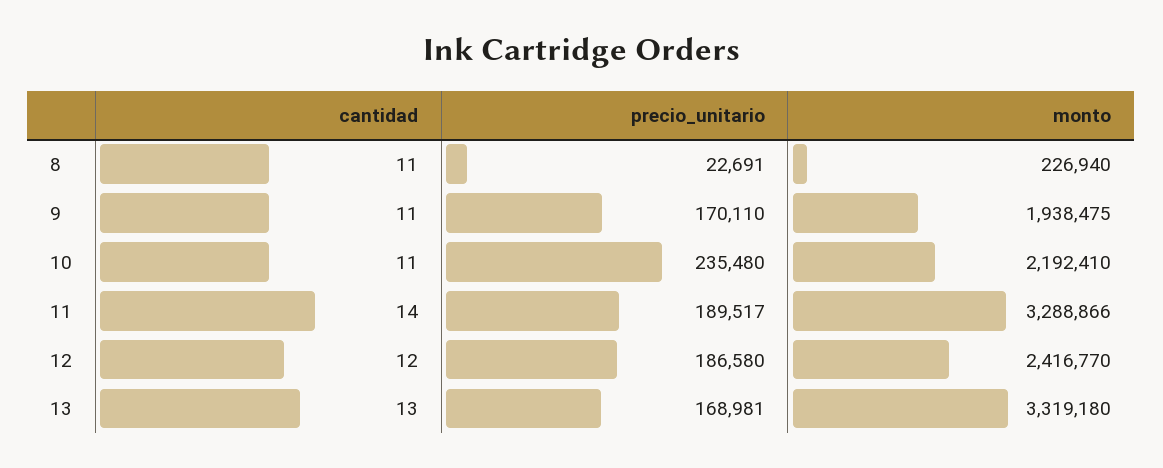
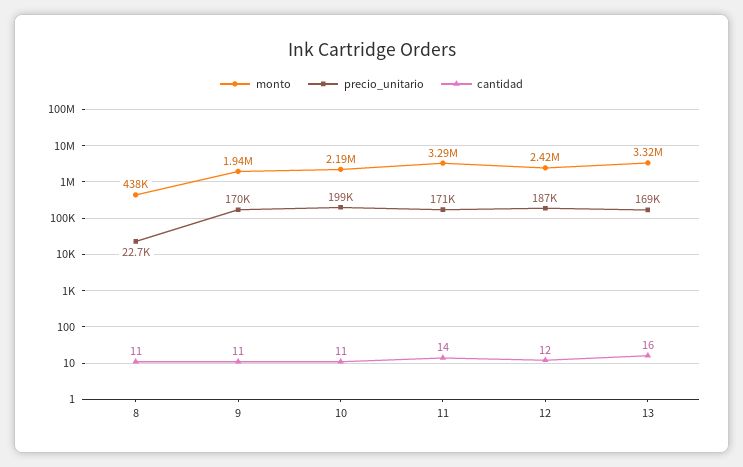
monto, 8: 226940 -> 438000
precio_unitario, 10: 235480 -> 199000
precio_unitario, 11: 189517 -> 171000
cantidad, 13: 13 -> 16

